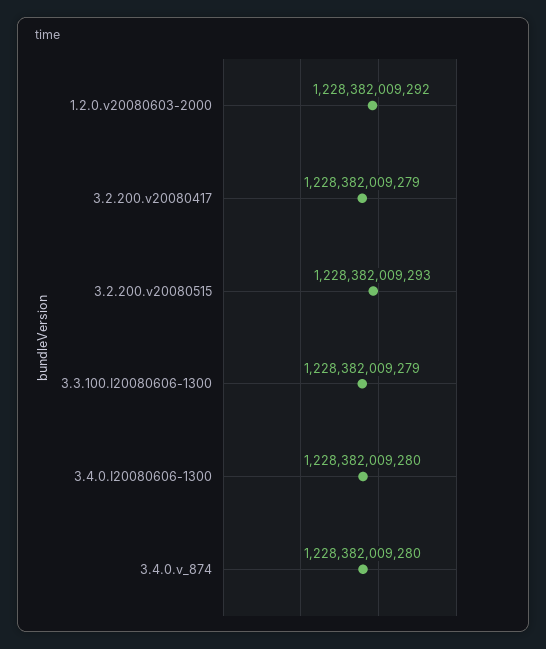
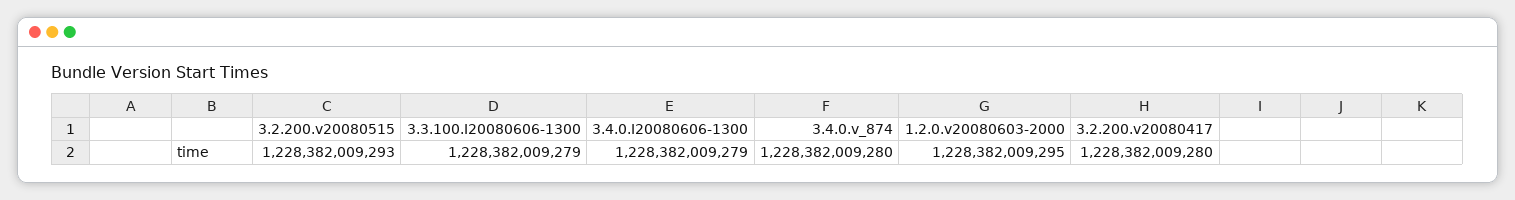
1.2.0.v20080603-2000: 1228382009292 -> 1228382009295
3.2.200.v20080417: 1228382009279 -> 1228382009280
3.4.0.I20080606-1300: 1228382009280 -> 1228382009279

